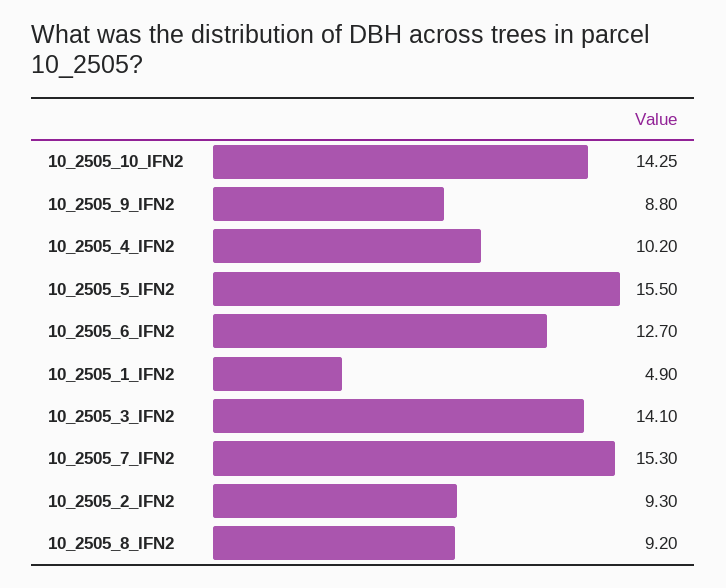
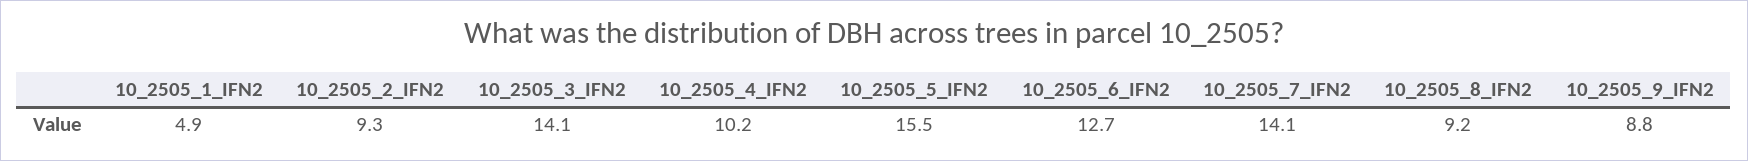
10_2505_10_IFN2: 14.25 -> none
10_2505_7_IFN2: 15.3 -> 14.1

